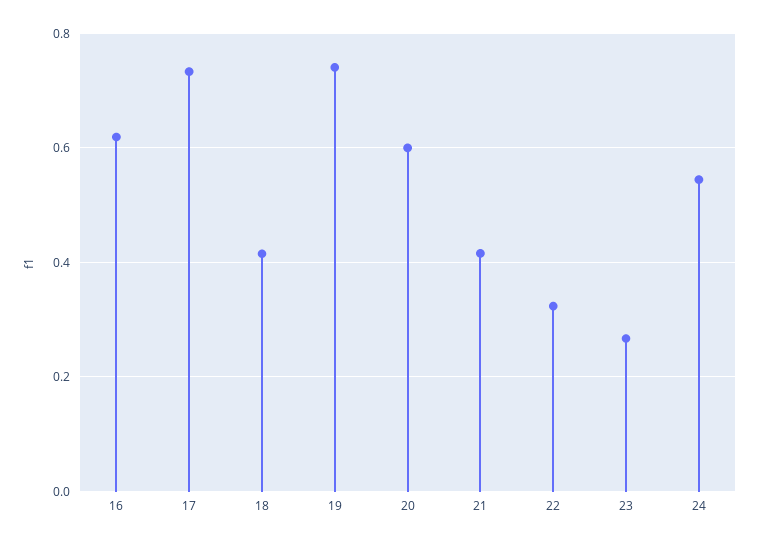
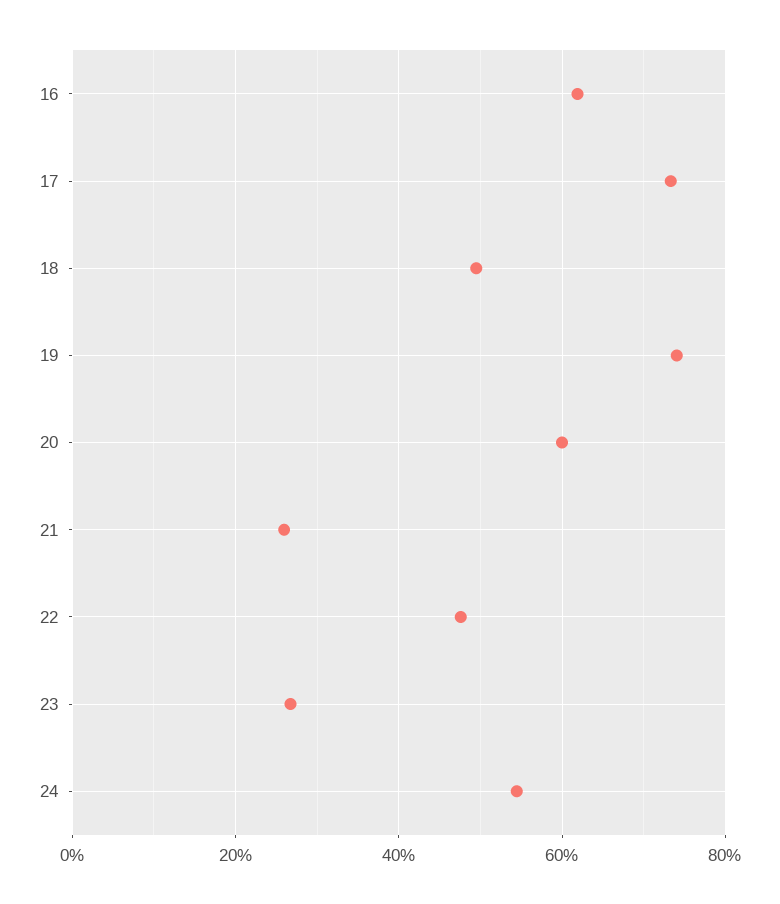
18: 0.42 -> 0.5
21: 0.42 -> 0.26
22: 0.32 -> 0.48

